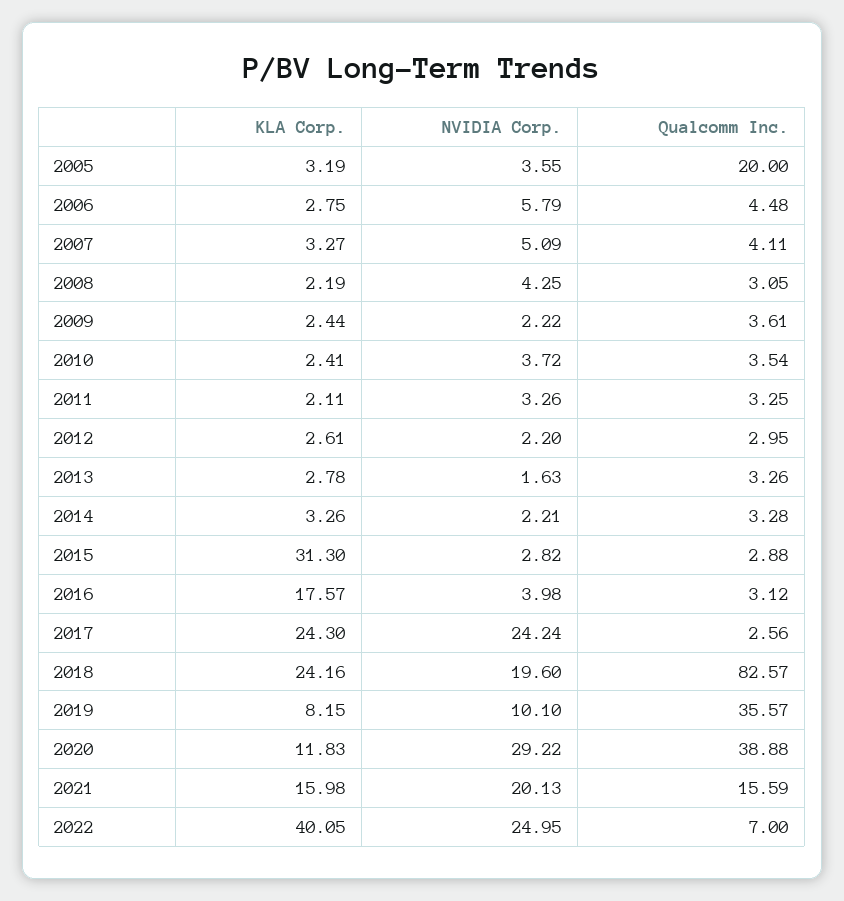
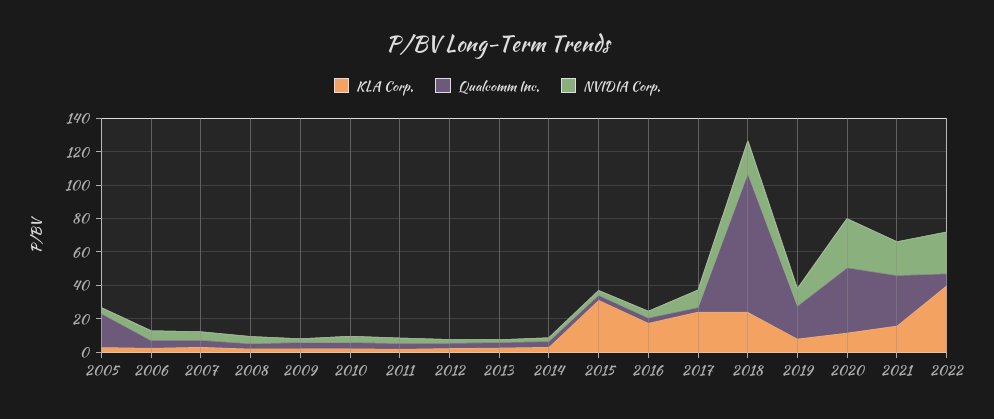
NVIDIA Corp., 2017: 24.24 -> 10
Qualcomm Inc., 2019: 35.57 -> 20
Qualcomm Inc., 2021: 15.59 -> 30

